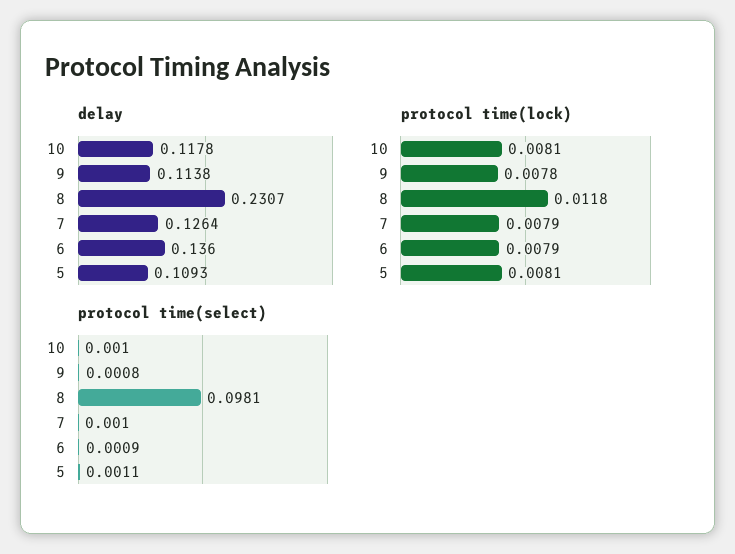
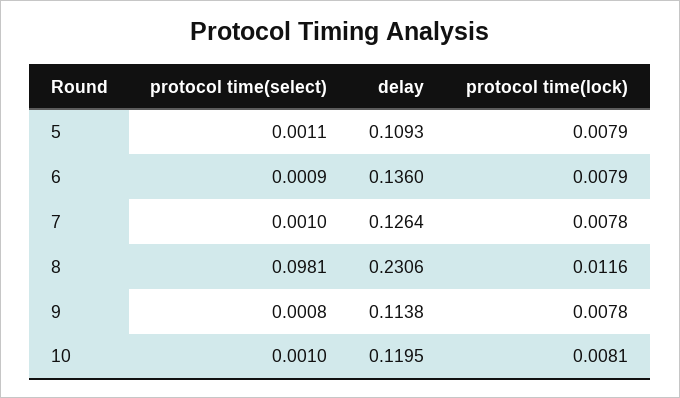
delay, 10: 0.1178 -> 0.1195
delay, 8: 0.2307 -> 0.2306
protocol time(lock), 8: 0.0118 -> 0.0116
protocol time(lock), 7: 0.0079 -> 0.0078
protocol time(lock), 5: 0.0081 -> 0.0079

